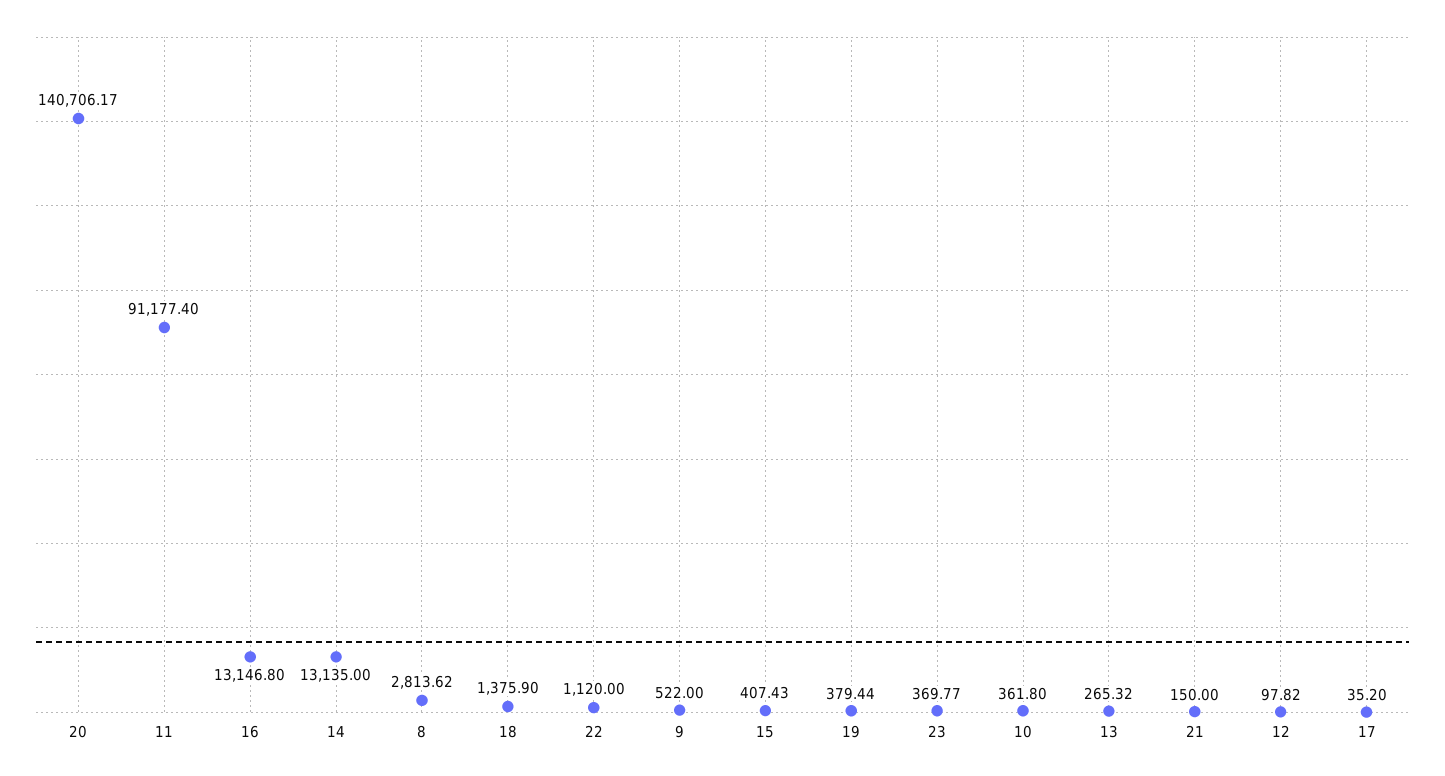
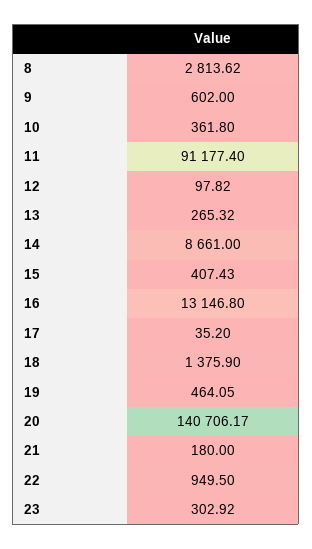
14: 13135 -> 8661
22: 1120 -> 949.5
9: 522 -> 602
19: 379.44 -> 464.05
23: 369.77 -> 302.92
21: 150 -> 180

